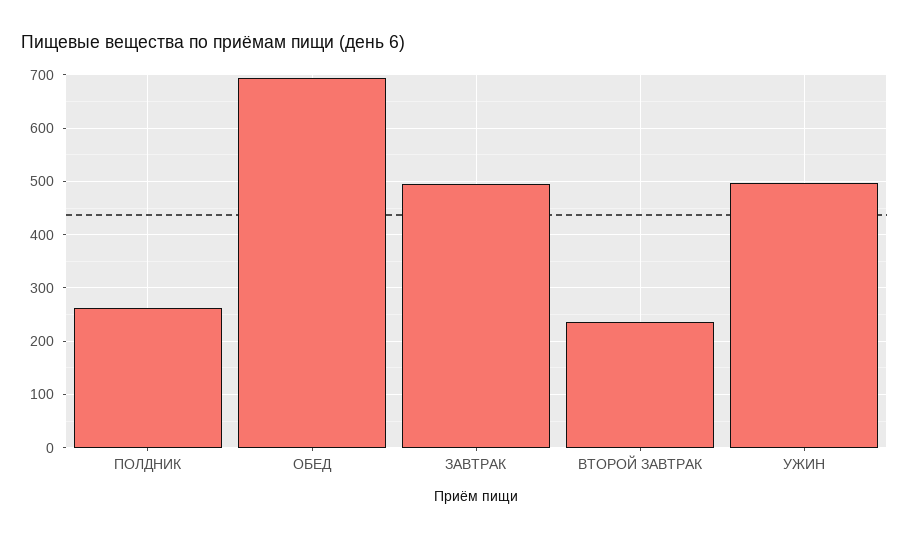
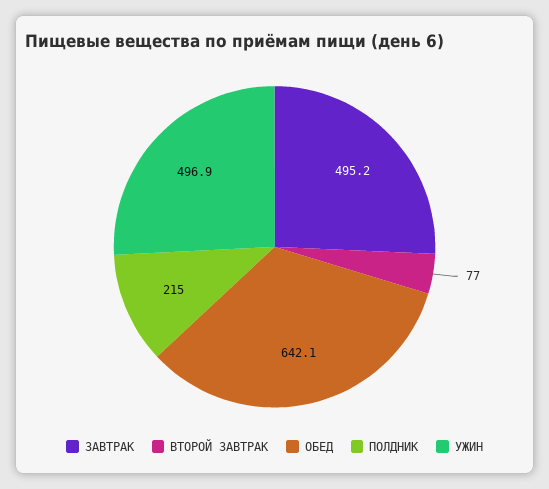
ПОЛДНИК: 260 -> 215
ОБЕД: 700 -> 642.1
ВТОРОЙ ЗАВТРАК: 240 -> 77

